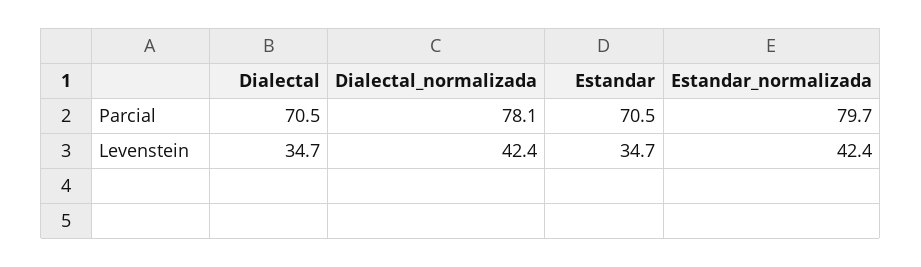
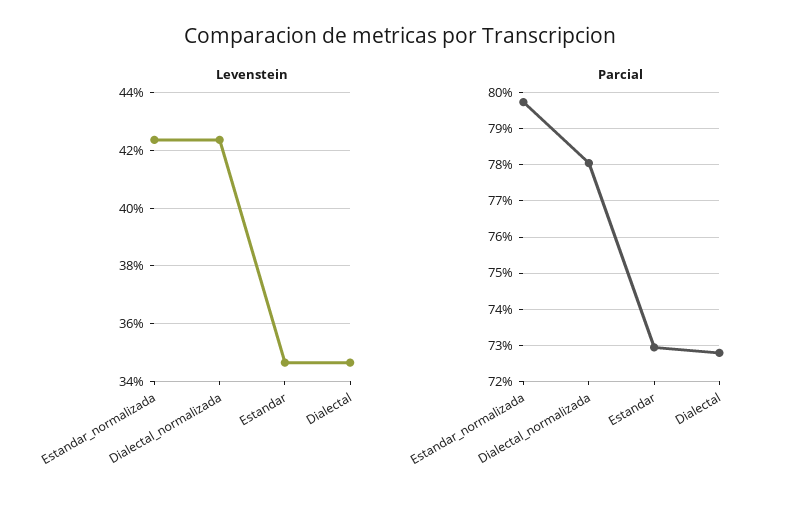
Parcial, Dialectal: 70.5 -> 72.8
Parcial, Estandar: 70.5 -> 73

